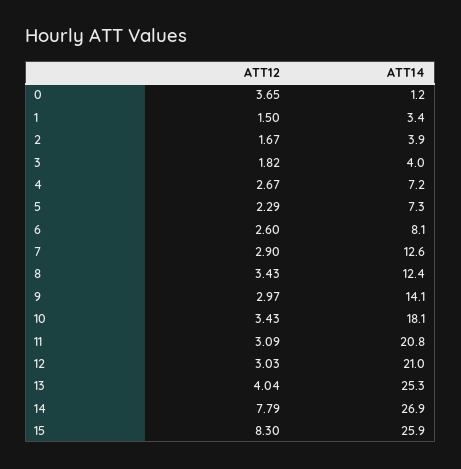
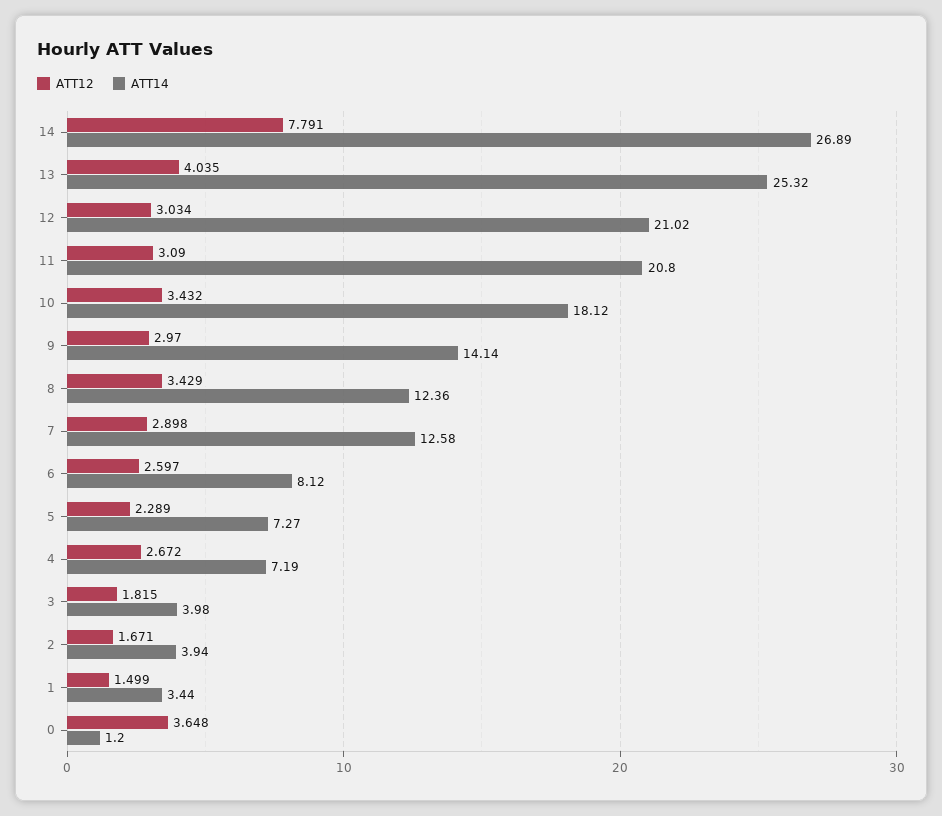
ATT12, 15: 8.3 -> none
ATT14, 15: 25.9 -> none

